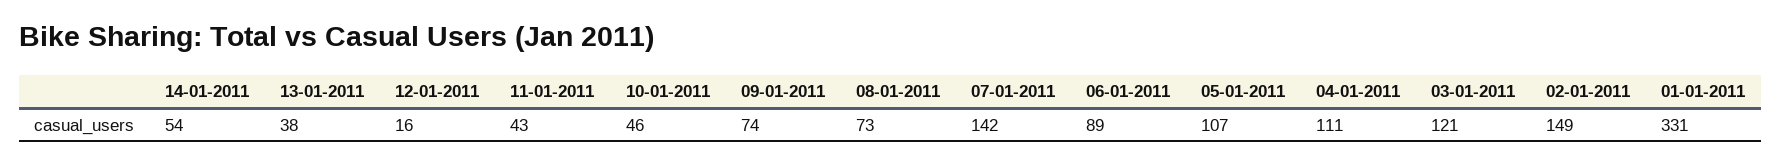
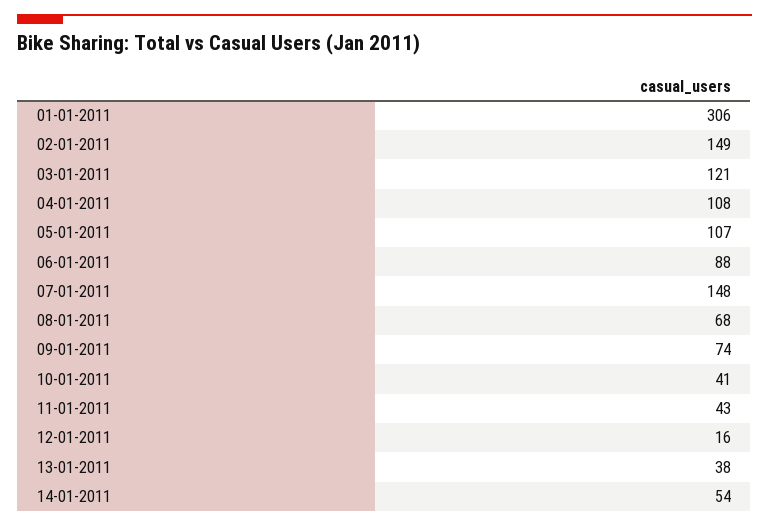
10-01-2011: 46 -> 41
08-01-2011: 73 -> 68
07-01-2011: 142 -> 148
06-01-2011: 89 -> 88
04-01-2011: 111 -> 108
01-01-2011: 331 -> 306

